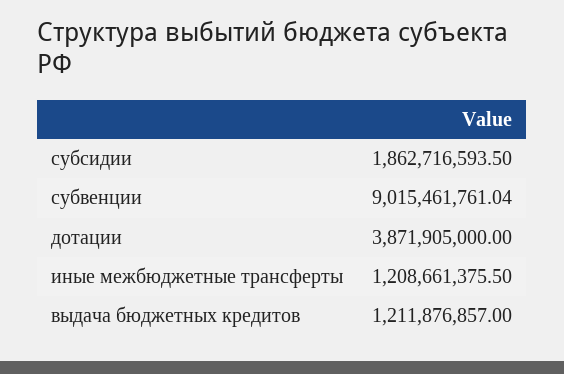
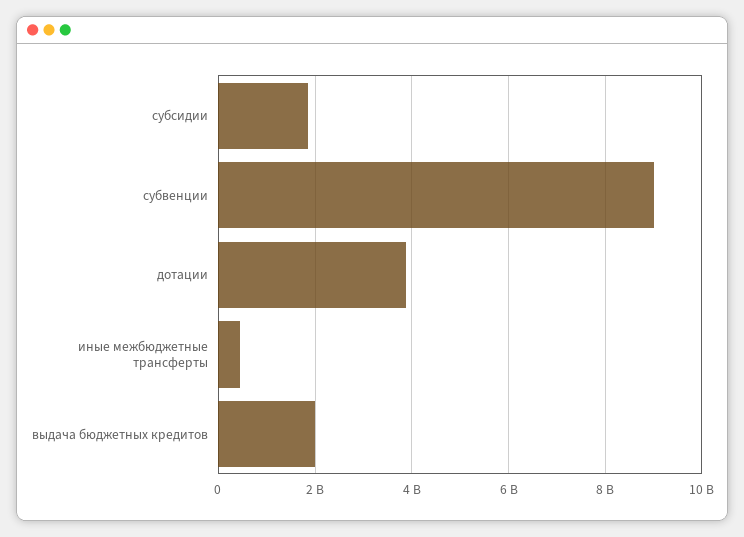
иные межбюджетные трансферты: 1208661375.5 -> 400000000
выдача бюджетных кредитов: 1211876857 -> 2000000000

